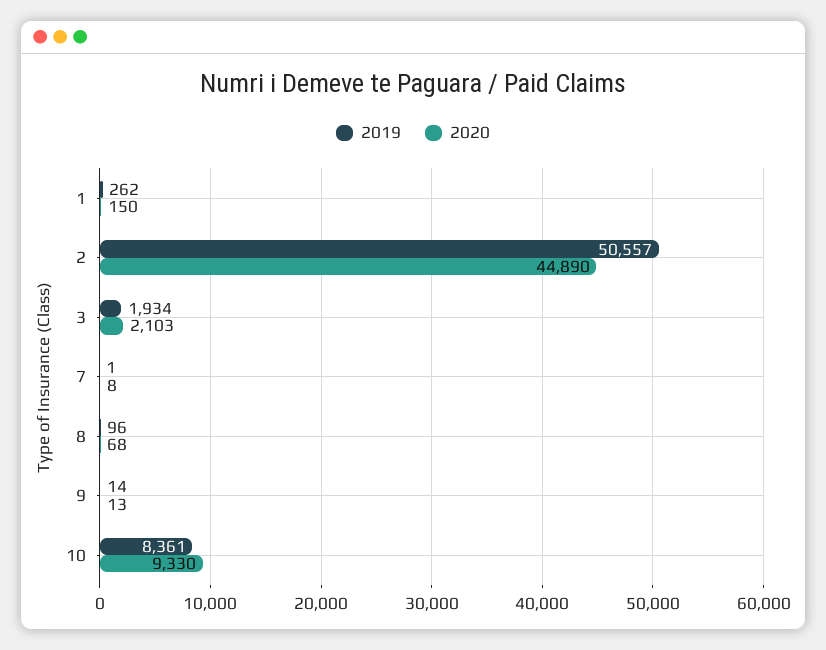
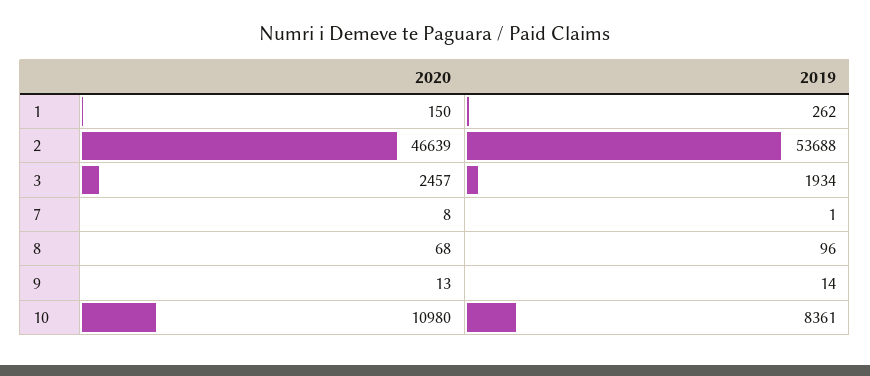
2019, 2: 50557 -> 53688
2020, 2: 44890 -> 46639
2020, 3: 2103 -> 2457
2020, 10: 9330 -> 10980

